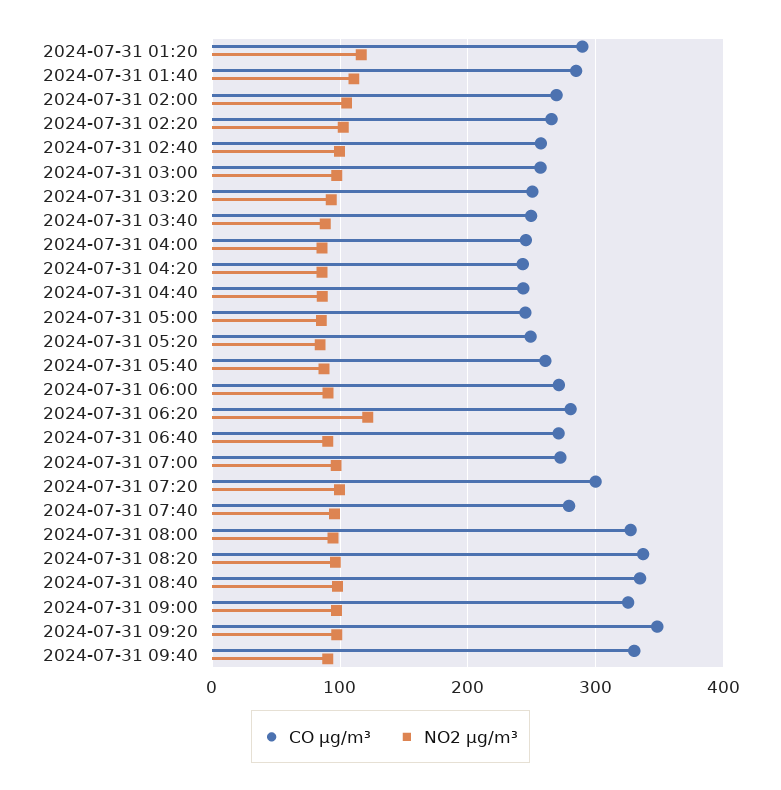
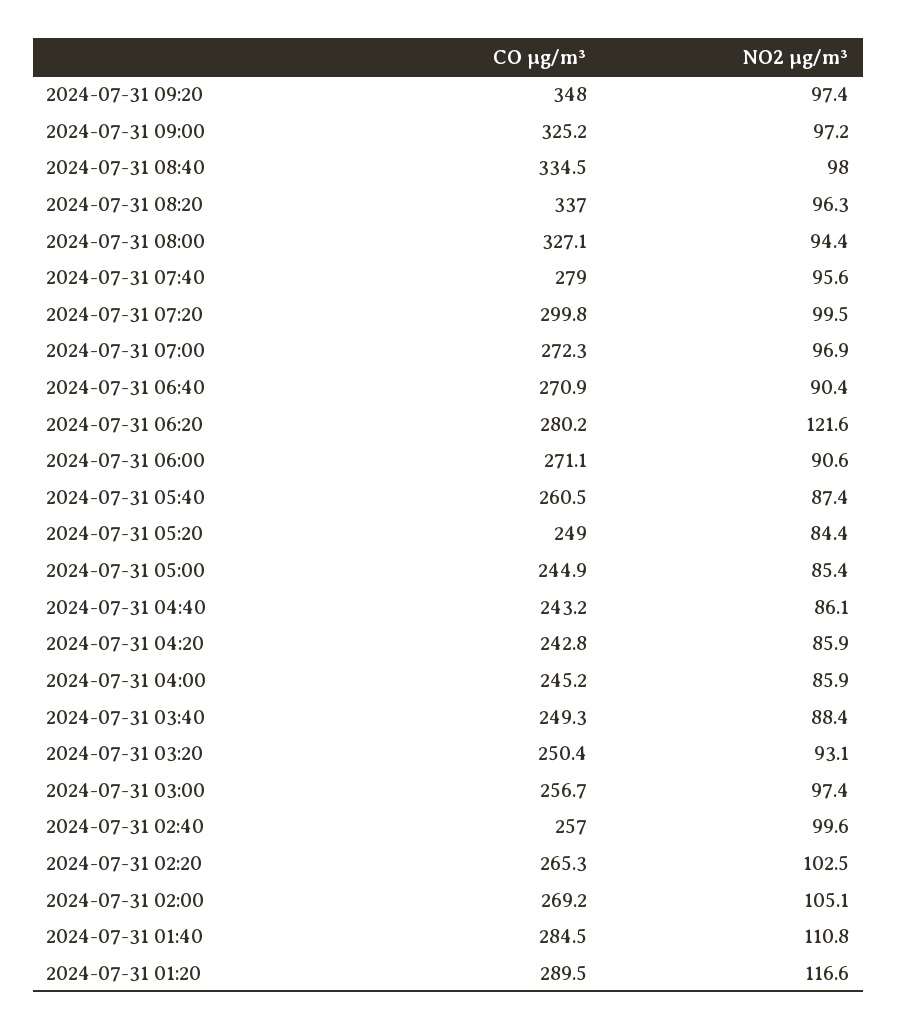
CO µg/m³, 2024-07-31 09:40: 330 -> none
NO2 µg/m³, 2024-07-31 09:40: 90 -> none

